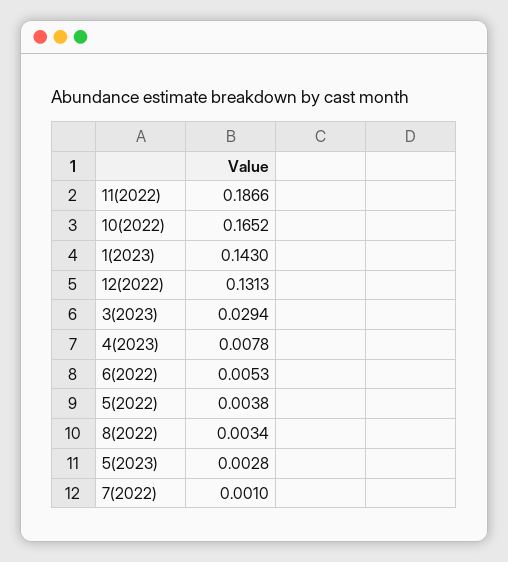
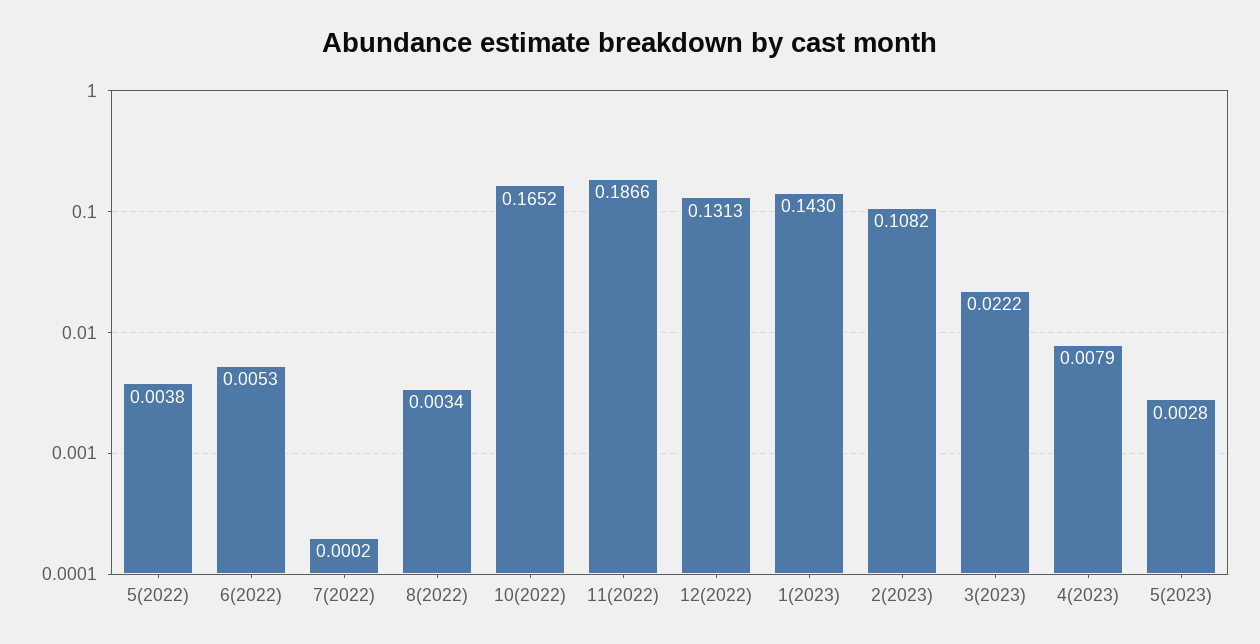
3(2023): 0.0294 -> 0.0222
4(2023): 0.0078 -> 0.0079
7(2022): 0.001 -> 0.0002
2(2023): none -> 0.1082

